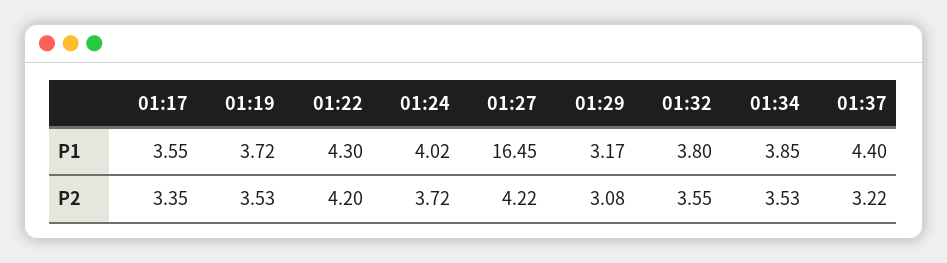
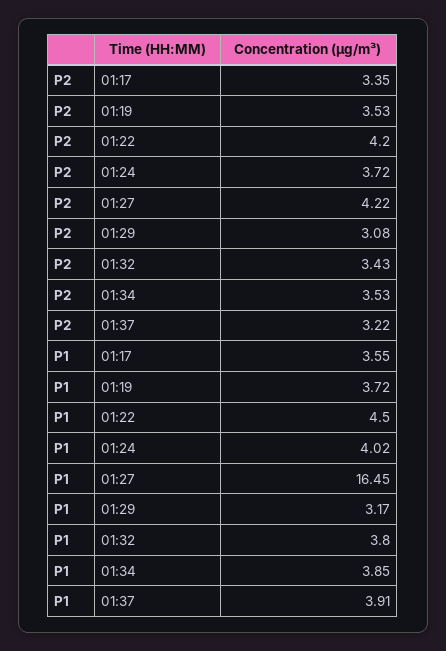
01:22, P1: 4.3 -> 4.5
01:37, P1: 4.4 -> 3.91
01:32, P2: 3.55 -> 3.43

